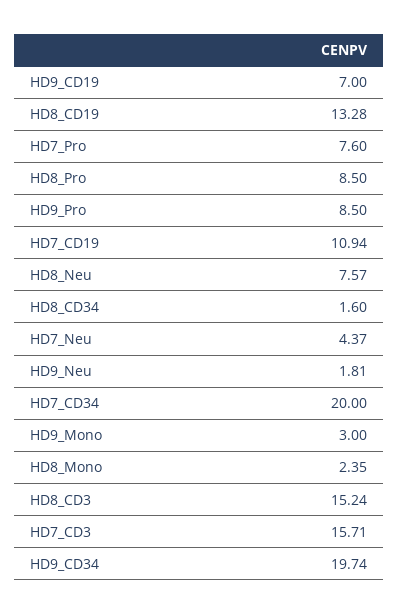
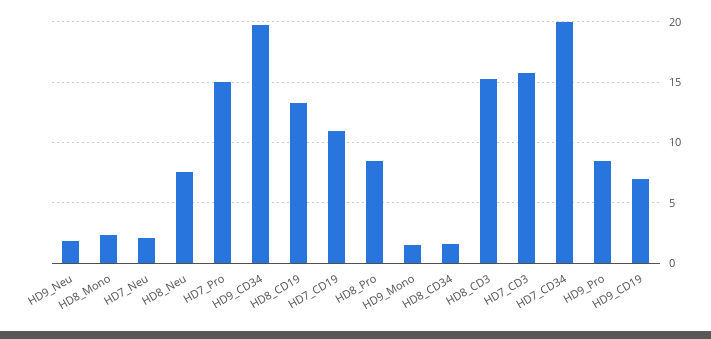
HD7_Pro: 7.6 -> 15
HD7_Neu: 4.37 -> 2
HD9_Mono: 3 -> 1.5

